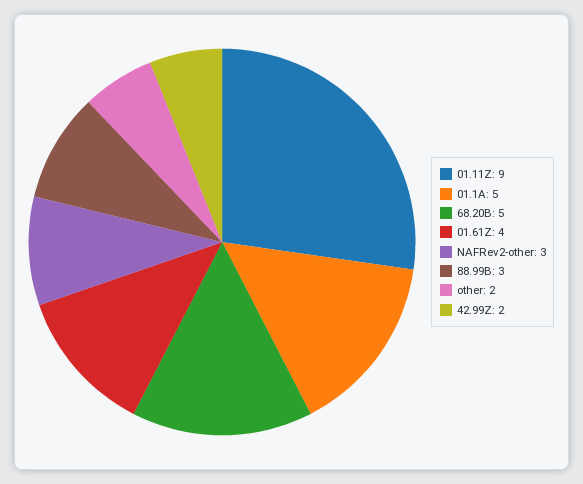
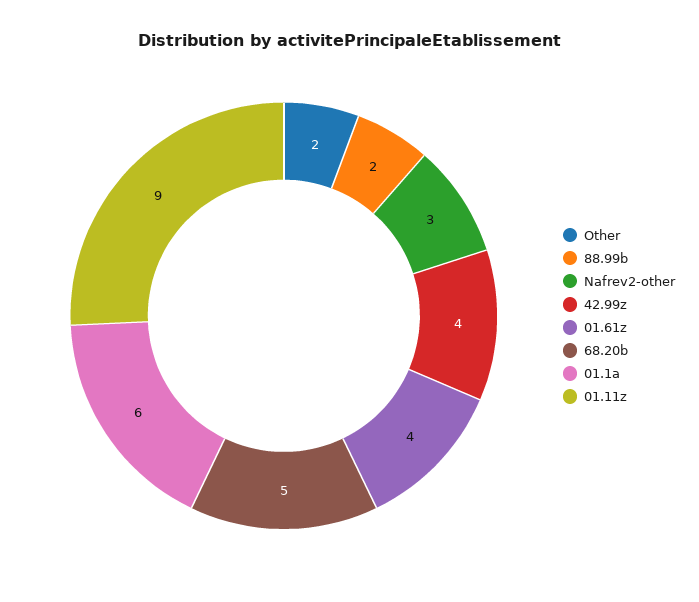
01.1A: 5 -> 6
88.99B: 3 -> 2
42.99Z: 2 -> 4

